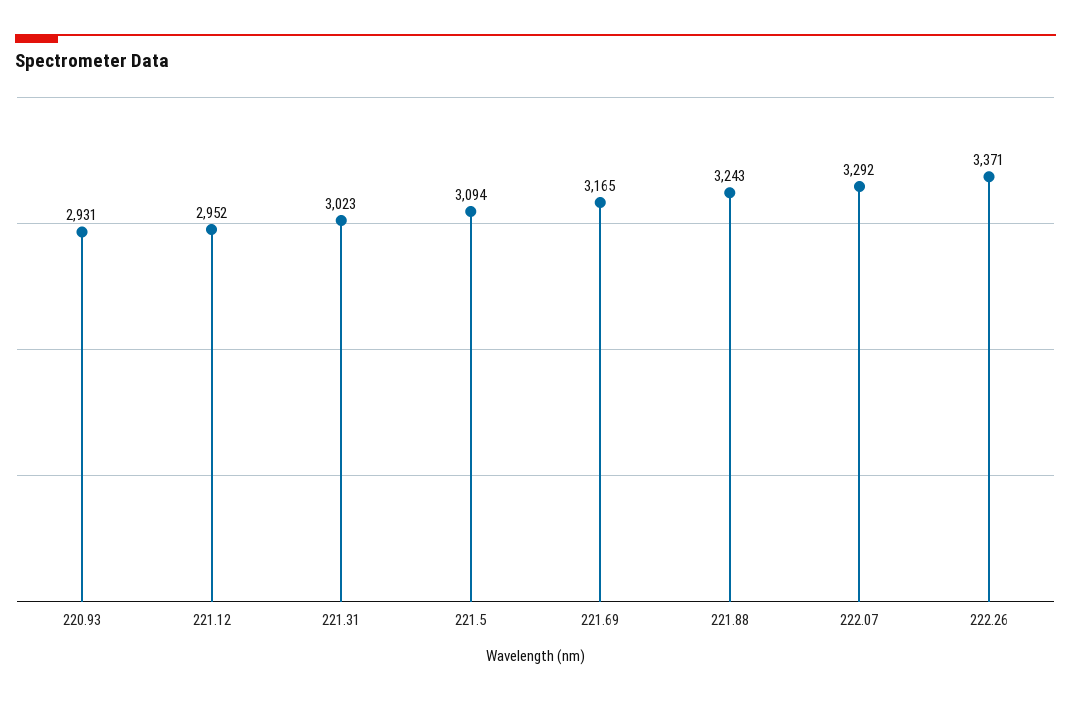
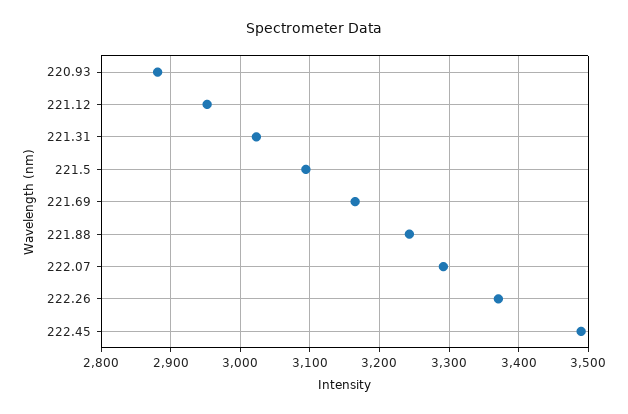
220.93: 2931 -> 2880
222.45: none -> 3490

